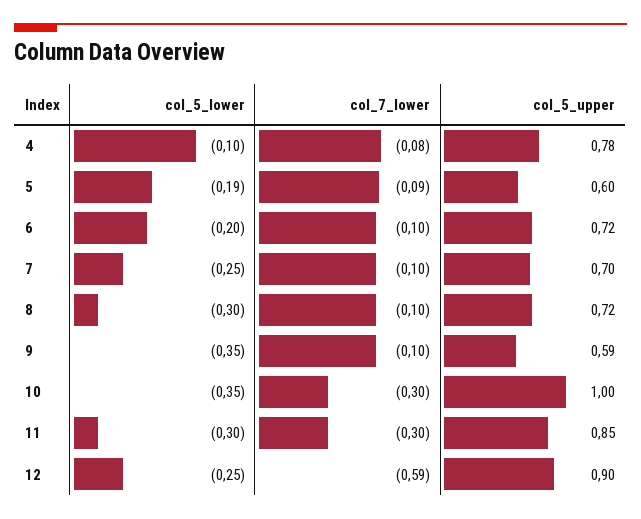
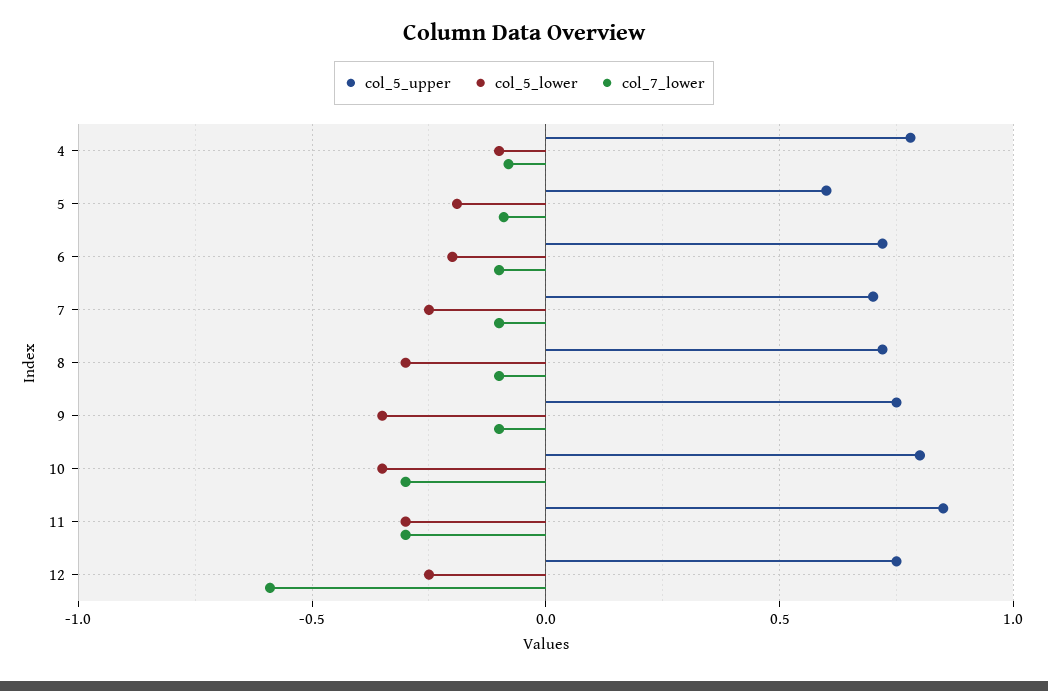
col_5_upper, 9: 0.59 -> 0.75
col_5_upper, 10: 1 -> 0.8
col_5_upper, 12: 0.9 -> 0.75

